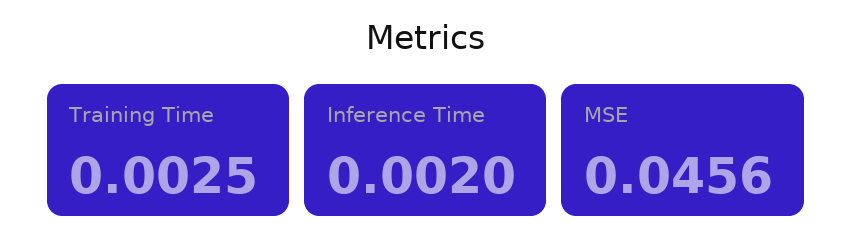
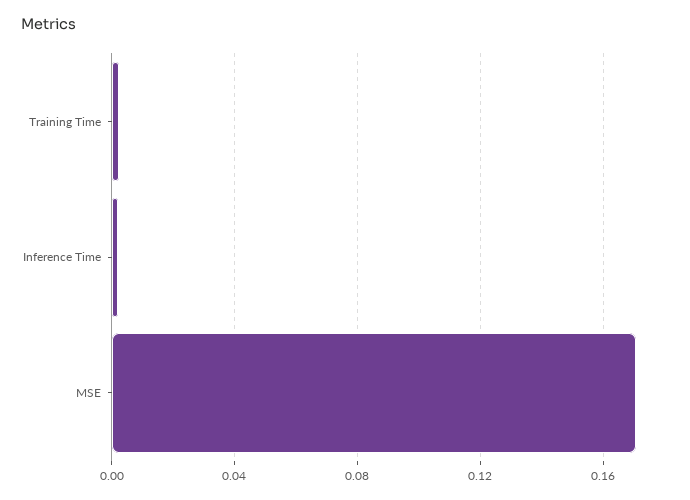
MSE: 0.0456 -> 0.17

